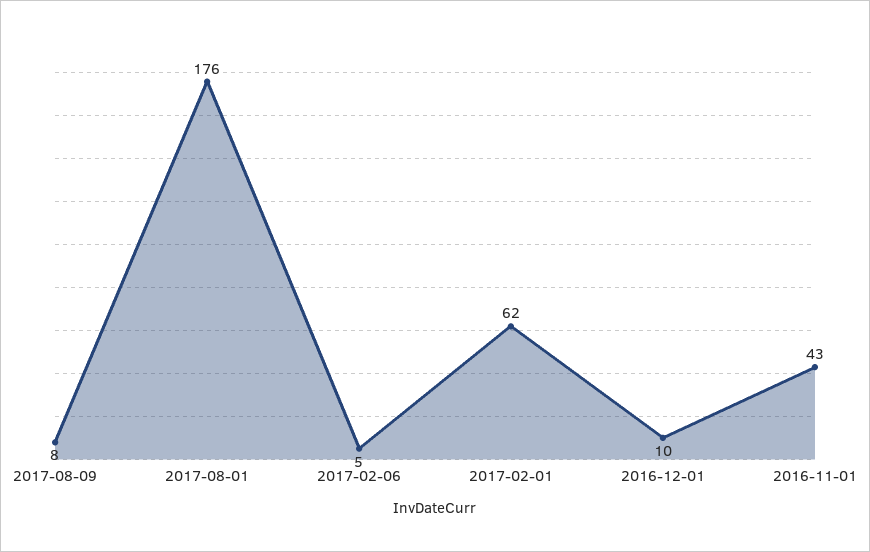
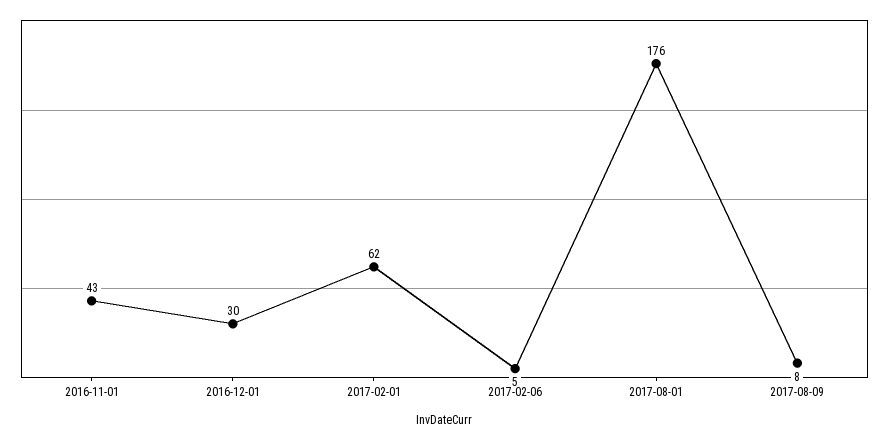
2016-12-01: 10 -> 30

